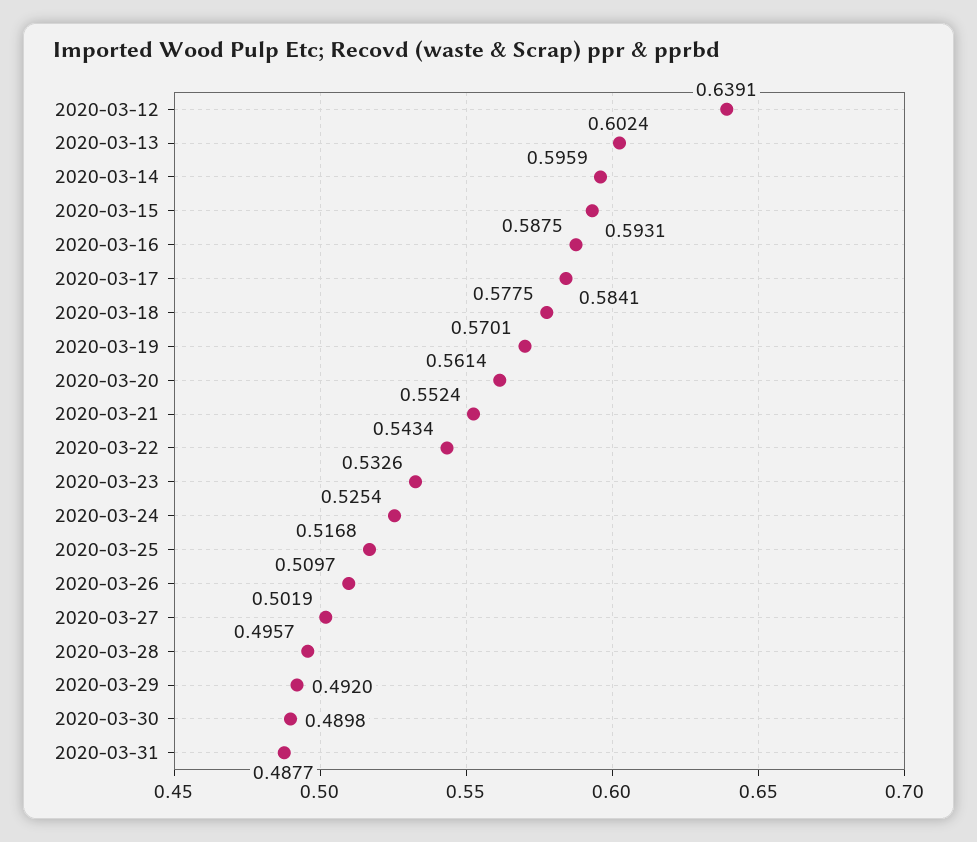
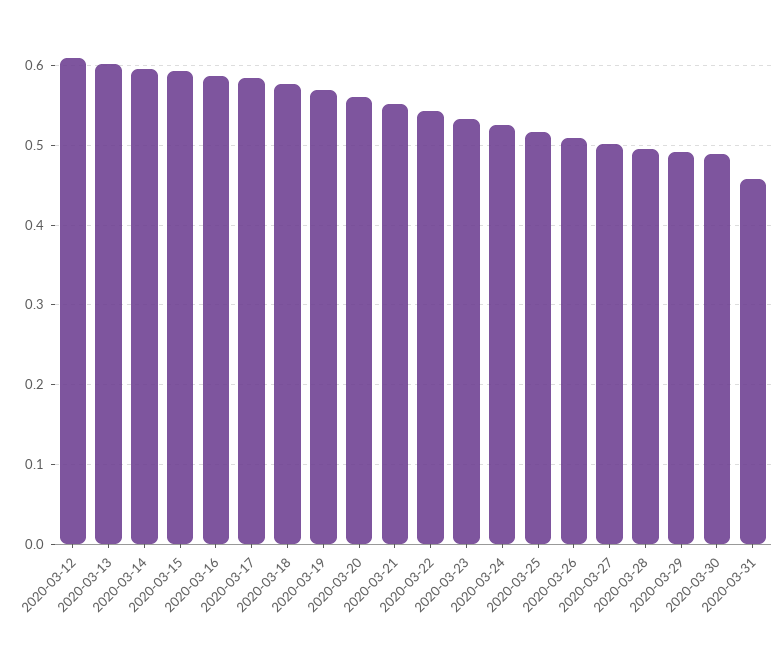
2020-03-12: 0.6391 -> 0.61
2020-03-31: 0.4877 -> 0.46

